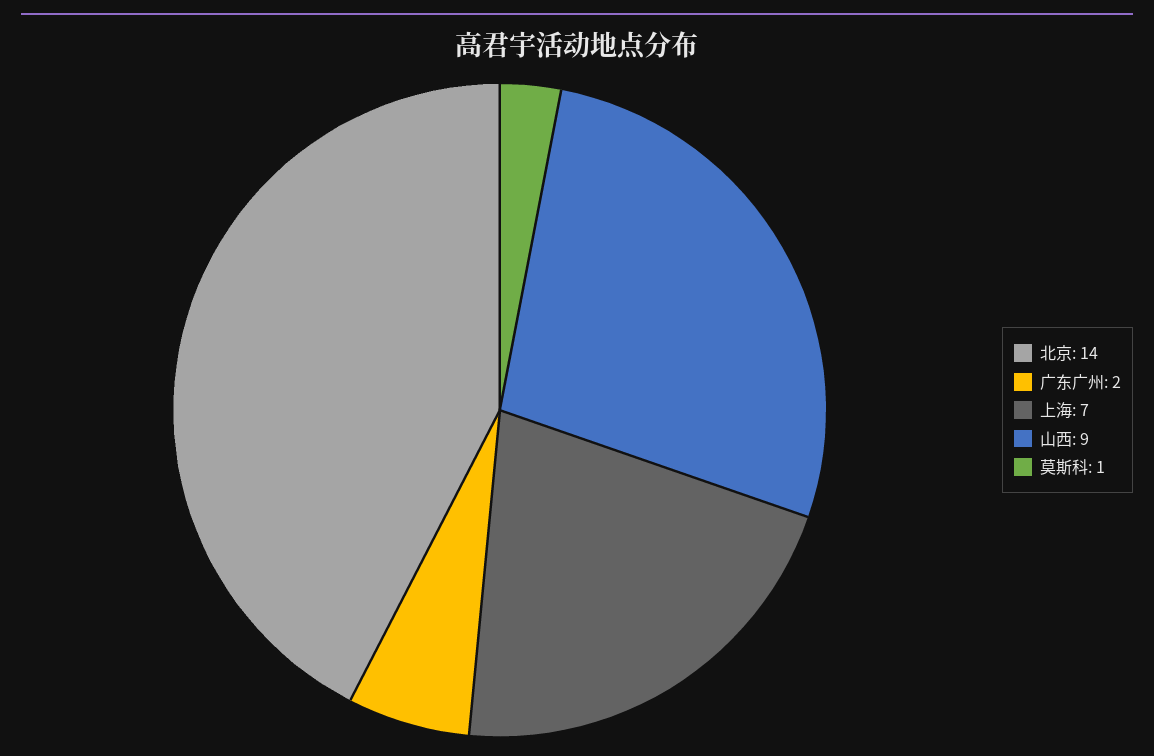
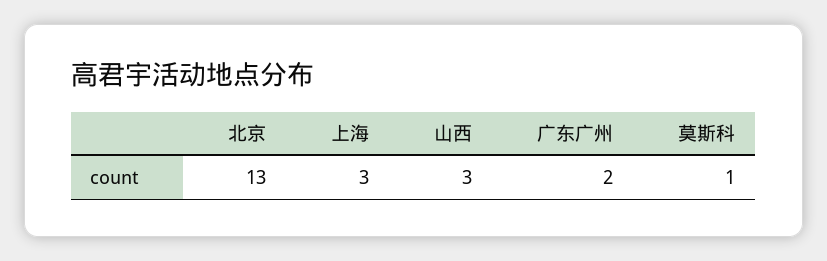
北京: 14 -> 13
上海: 7 -> 3
山西: 9 -> 3

